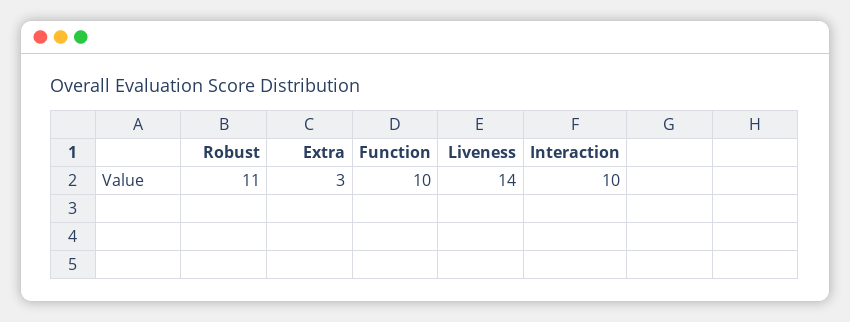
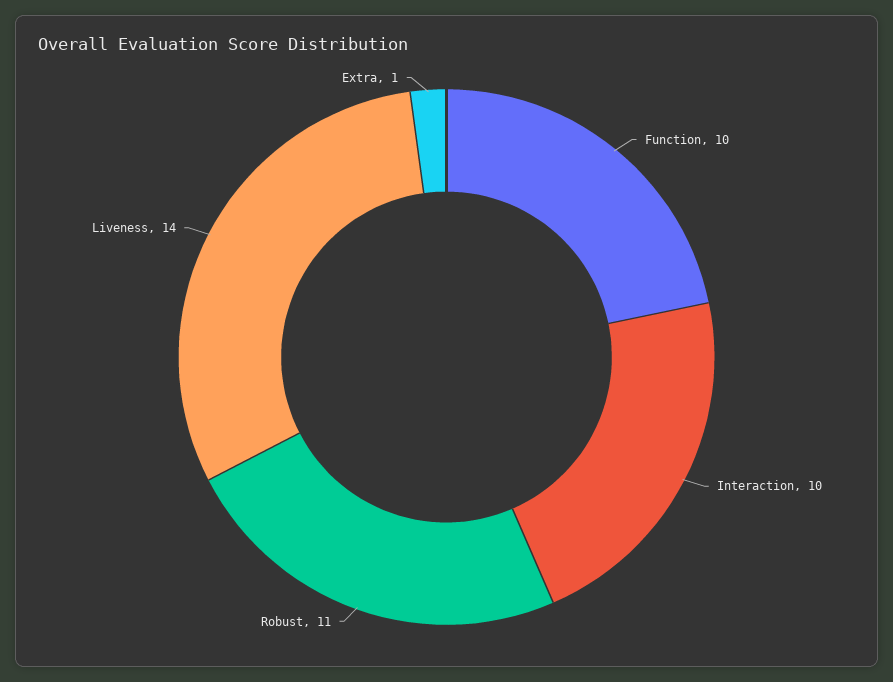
Extra: 3 -> 1

